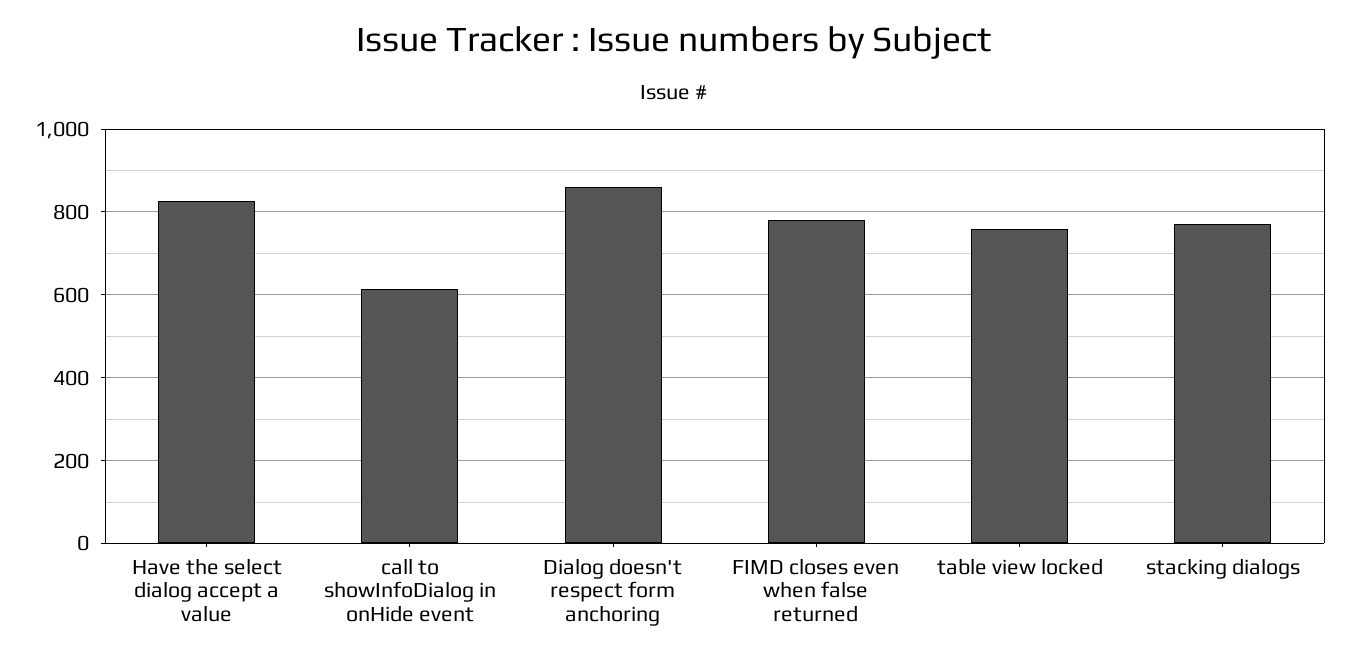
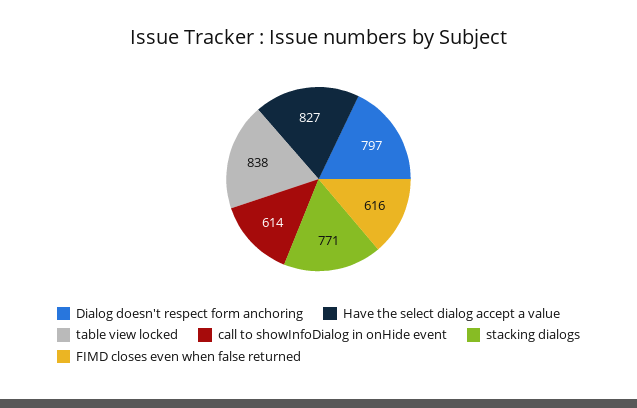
Dialog doesn't respect form anchoring: 860 -> 797
FIMD closes even when false returned: 780 -> 616
table view locked: 760 -> 838

